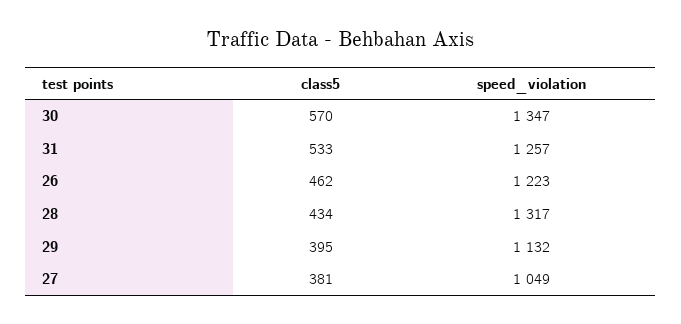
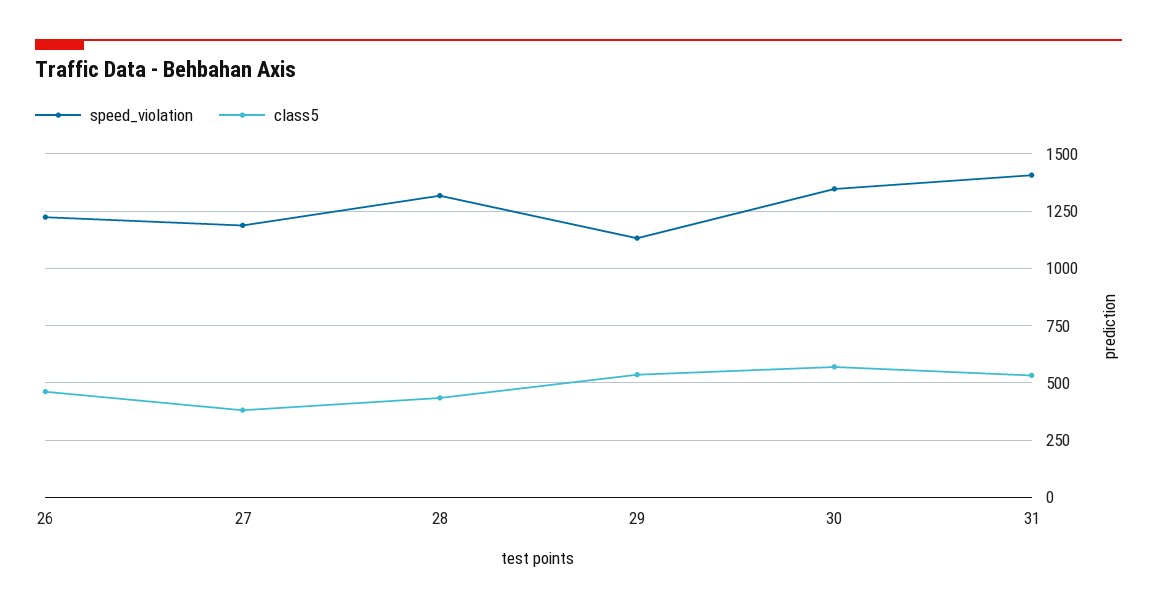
speed_violation, 31: 1257 -> 1400
class5, 29: 395 -> 550
speed_violation, 27: 1049 -> 1200

